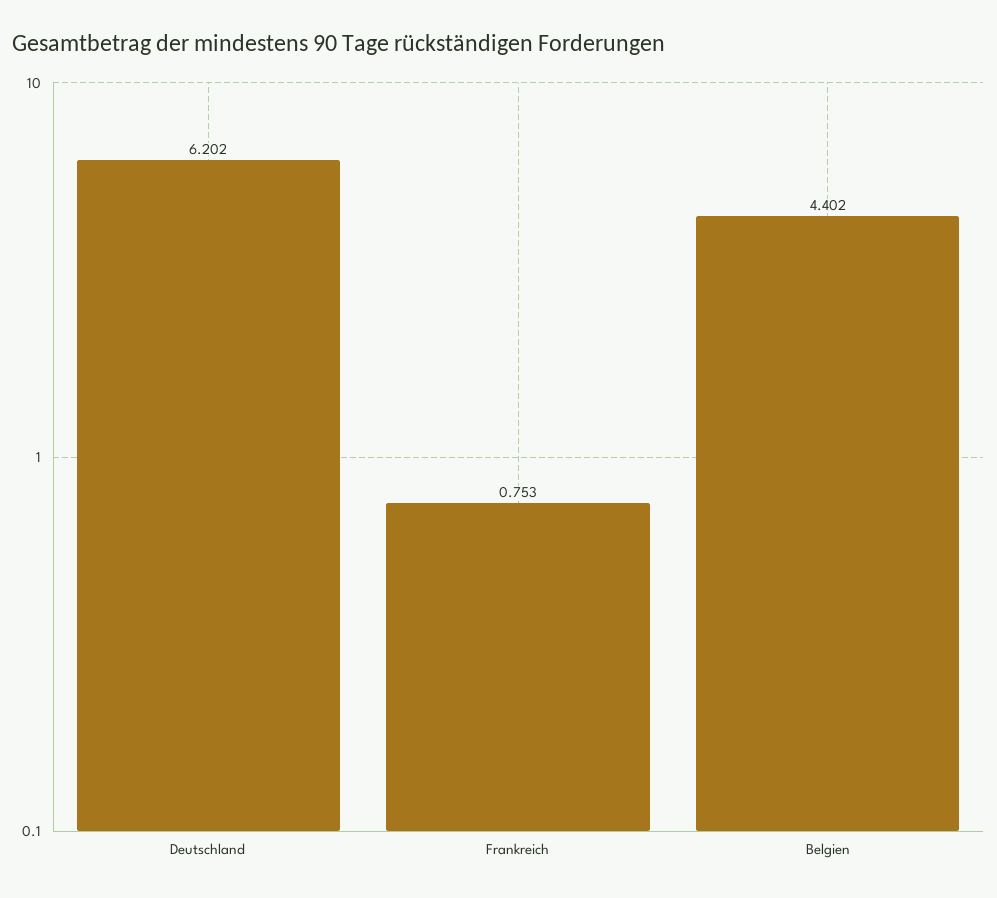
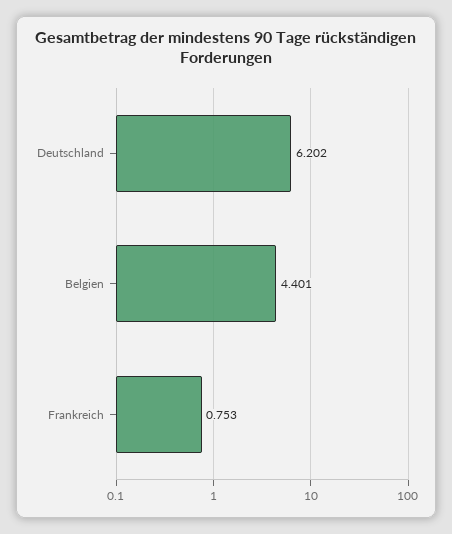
Belgien: 4.402 -> 4.401

